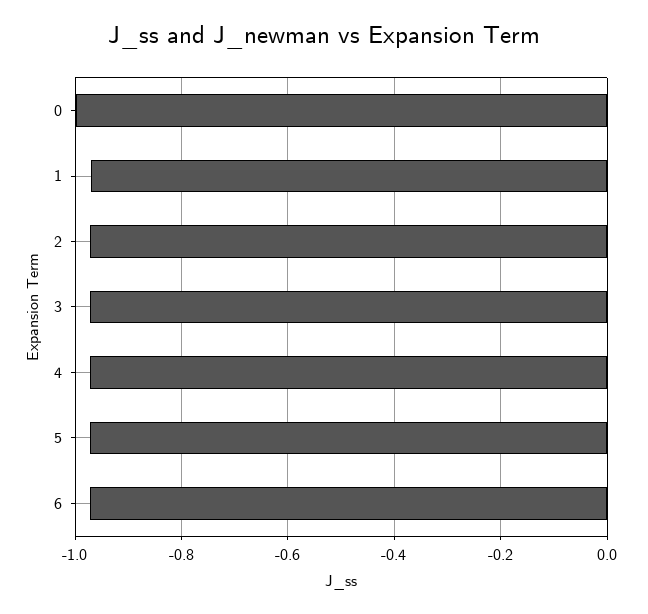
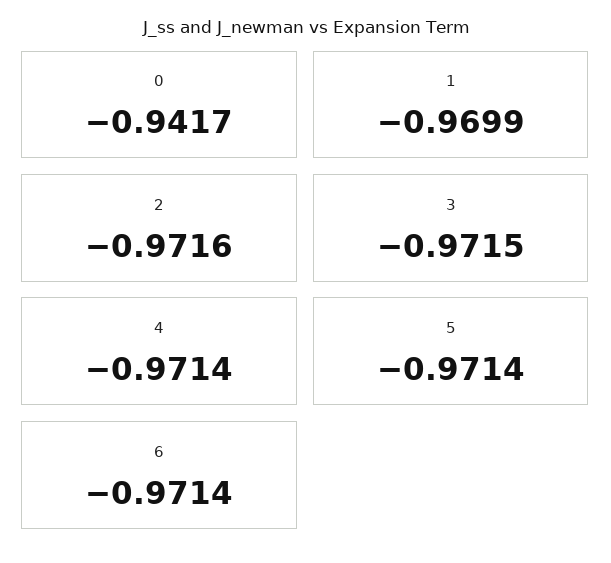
0: -1 -> -0.9417

